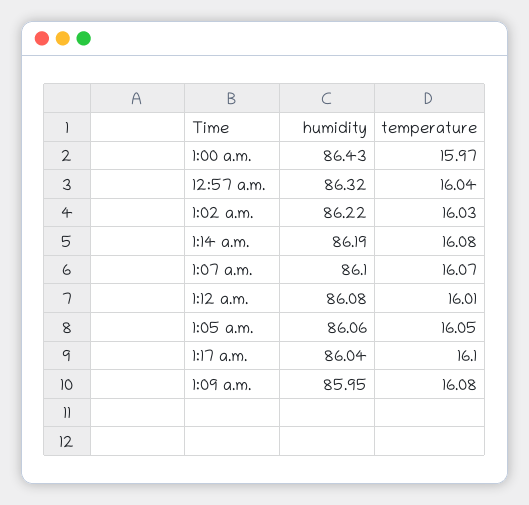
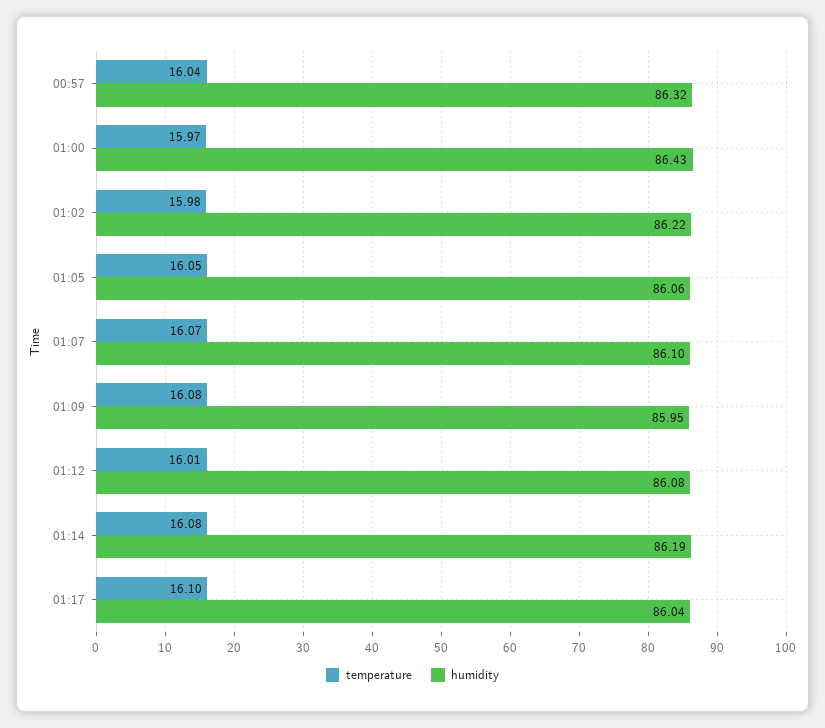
temperature, 1:02 a.m.: 16.03 -> 15.98

